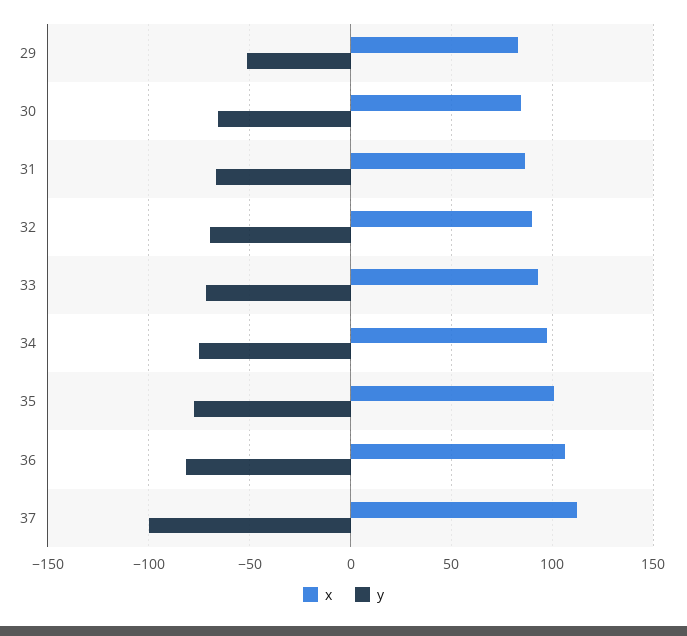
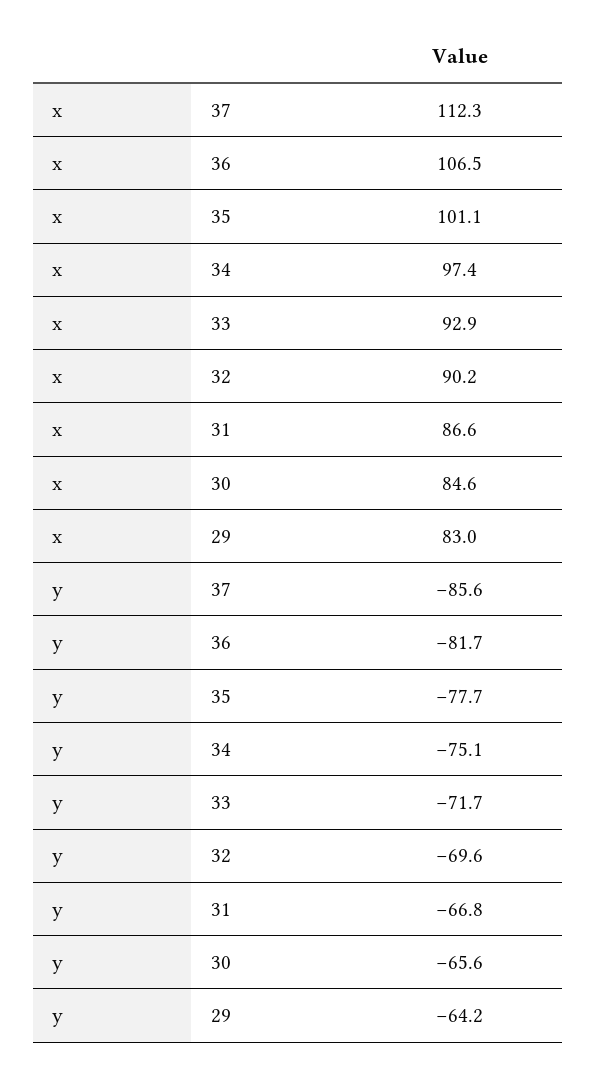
y, 29: -50 -> -64.2
y, 37: -100 -> -85.6

